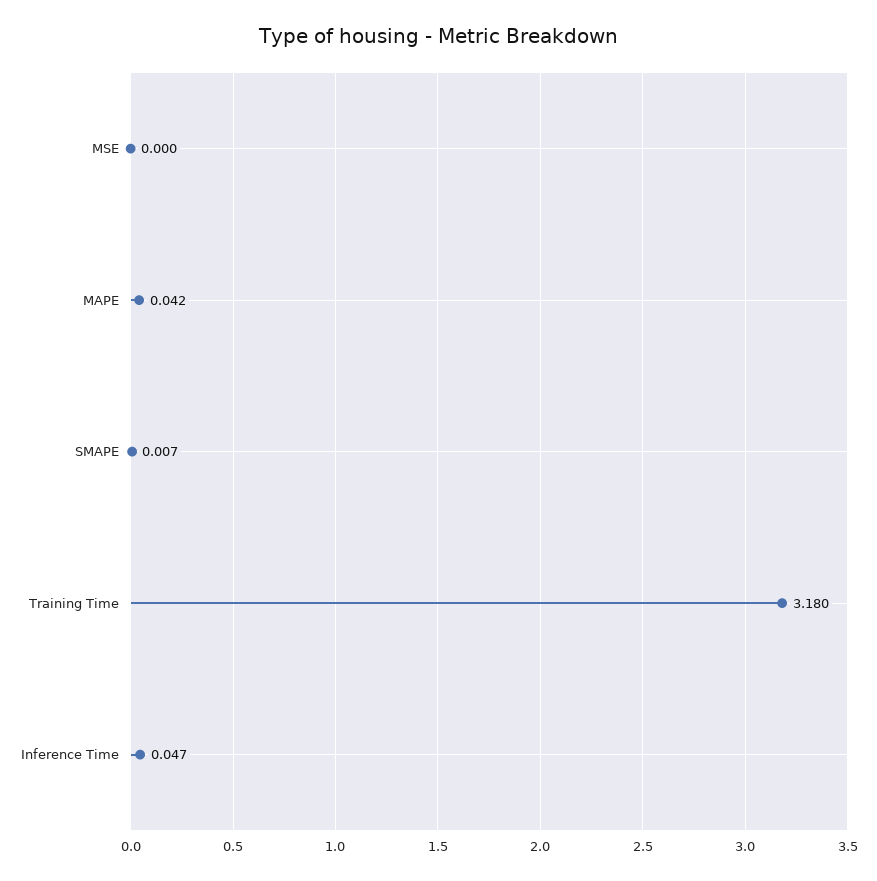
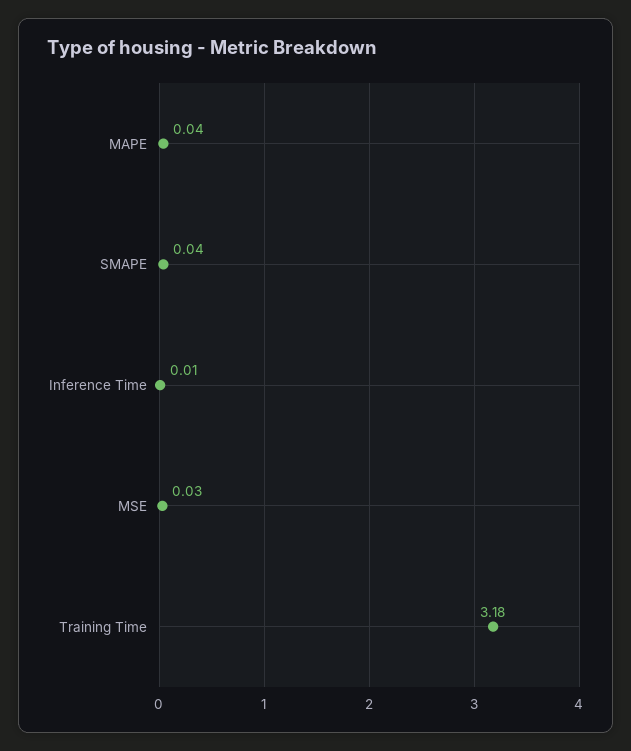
MSE: 0 -> 0.03
SMAPE: 0.007 -> 0.04
Inference Time: 0.047 -> 0.01

